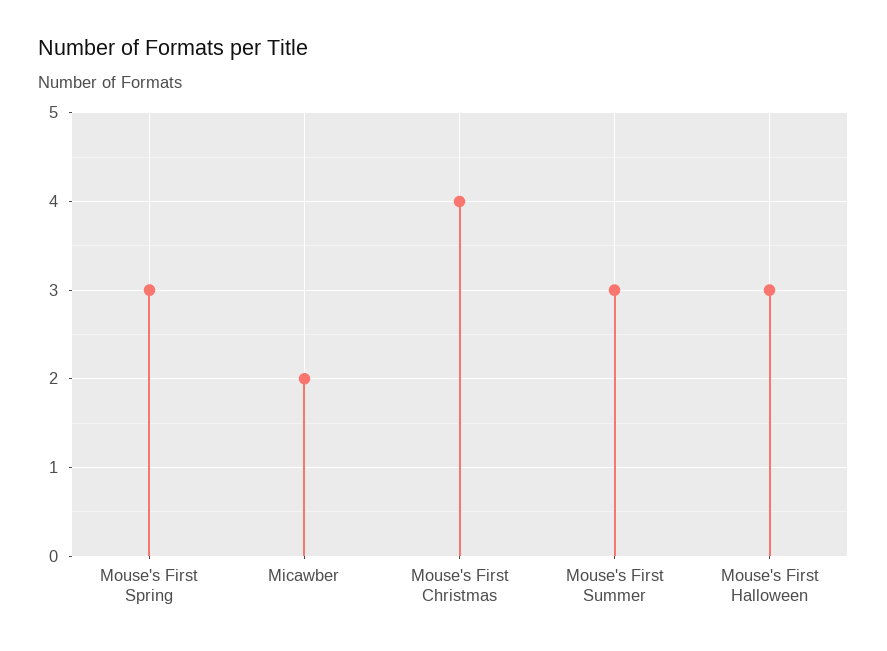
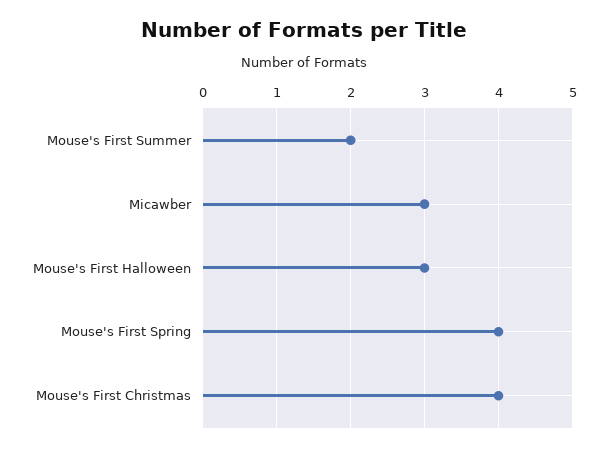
Mouse's First Spring: 3 -> 4
Micawber: 2 -> 3
Mouse's First Summer: 3 -> 2

